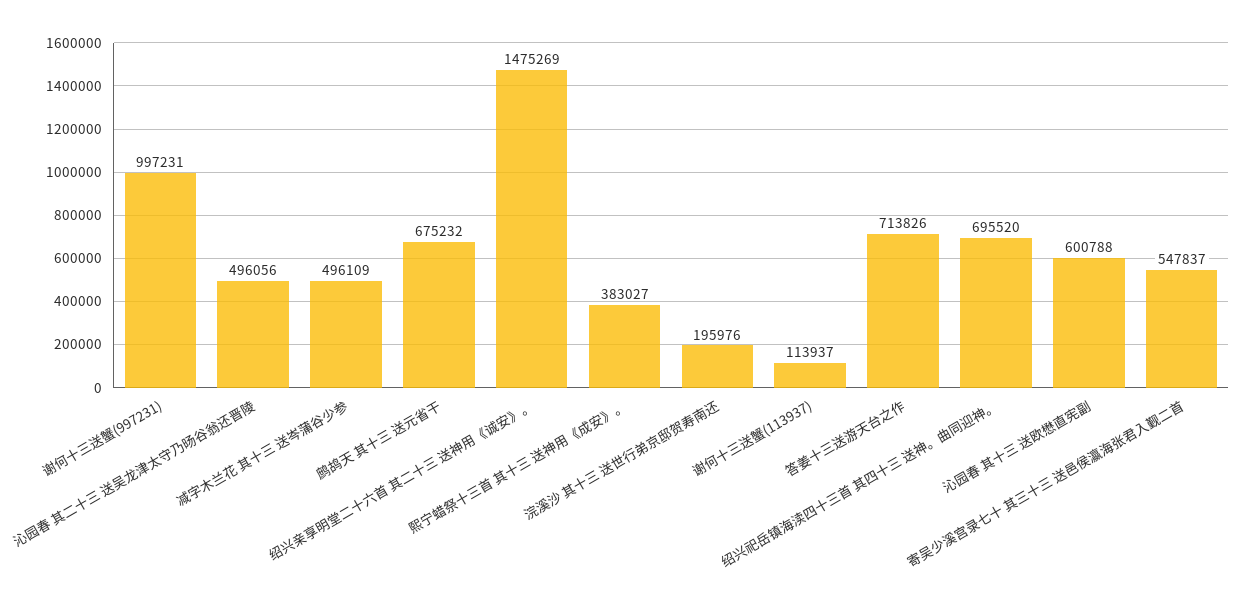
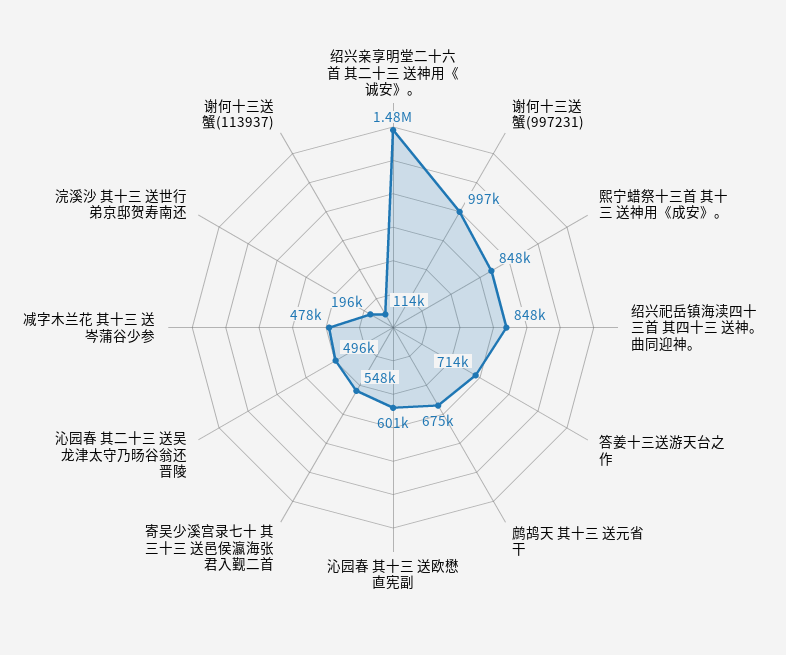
减字木兰花 其十三 送岑蒲谷少参: 496109 -> 478000
熙宁蜡祭十三首 其十三 送神用《成安》。: 383027 -> 848000
绍兴祀岳镇海渎四十三首 其四十三 送神。曲同迎神。: 695520 -> 848000

